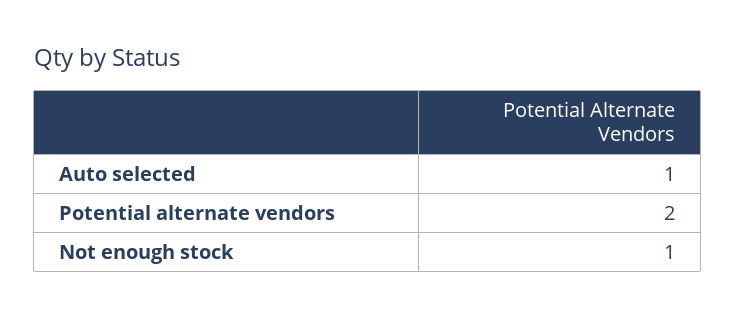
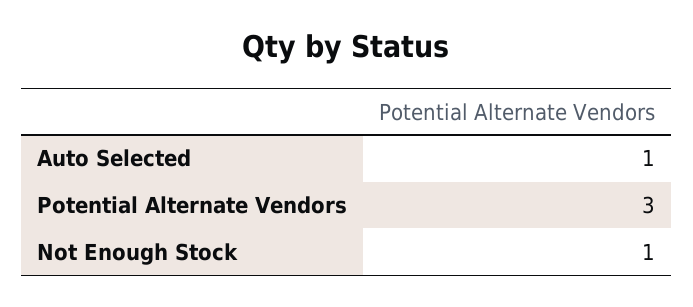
Potential alternate vendors: 2 -> 3

